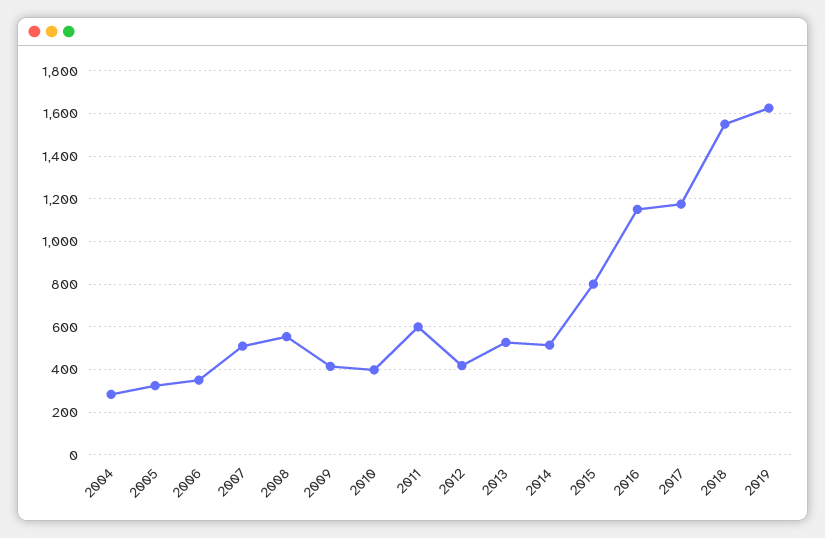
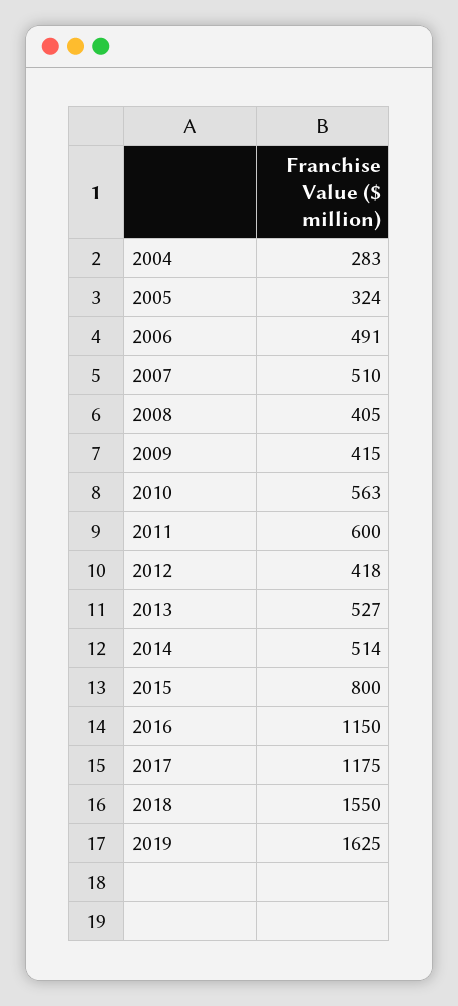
2006: 350 -> 491
2008: 550 -> 405
2010: 400 -> 563

